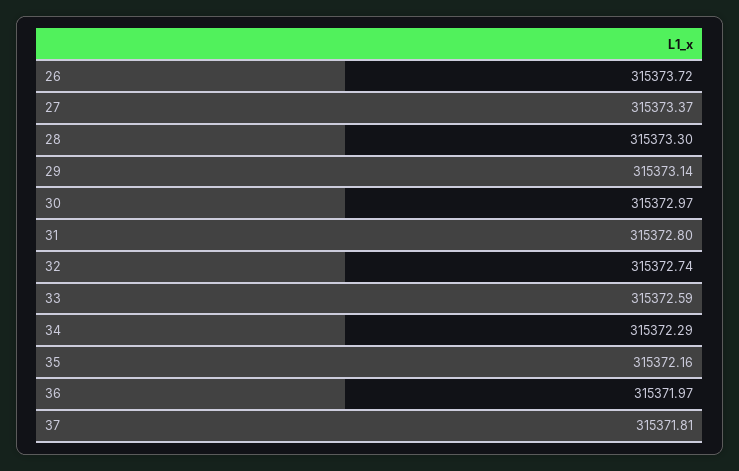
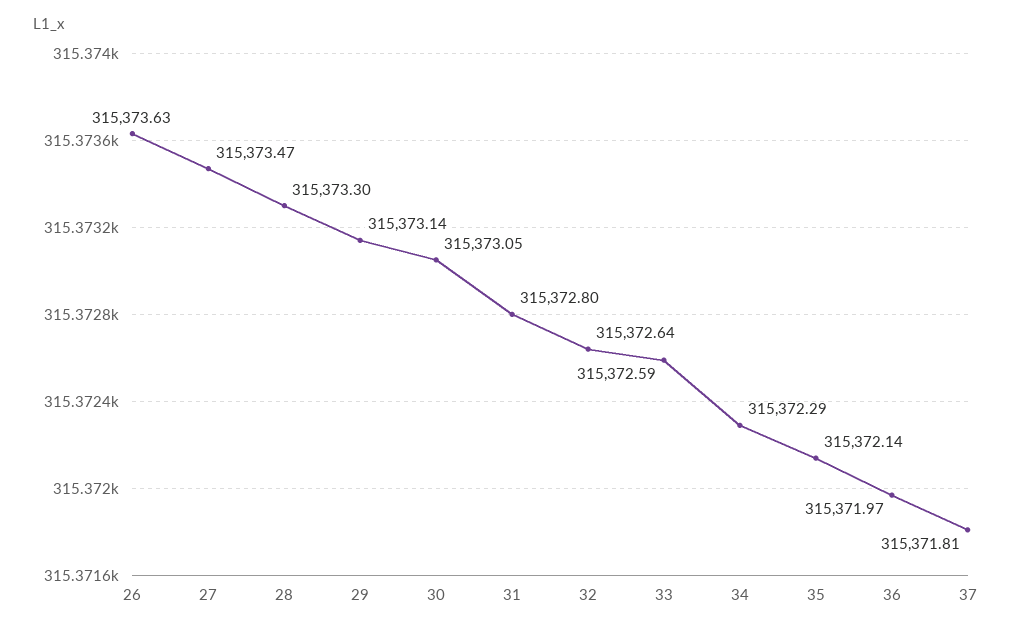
26: 315373.72 -> 315373.63
27: 315373.37 -> 315373.47
30: 315372.97 -> 315373.05
32: 315372.74 -> 315372.64
35: 315372.16 -> 315372.14

